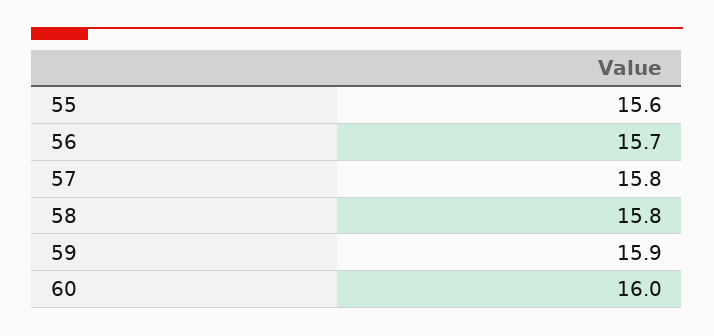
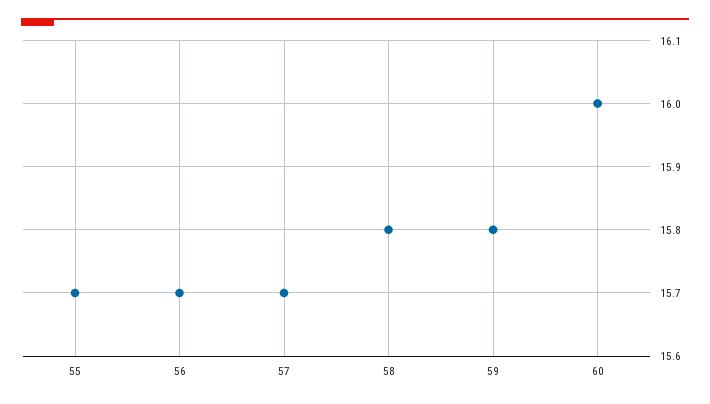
55: 15.6 -> 15.7
57: 15.8 -> 15.7
59: 15.9 -> 15.8

